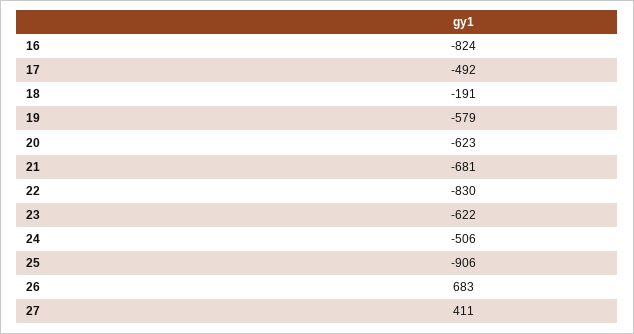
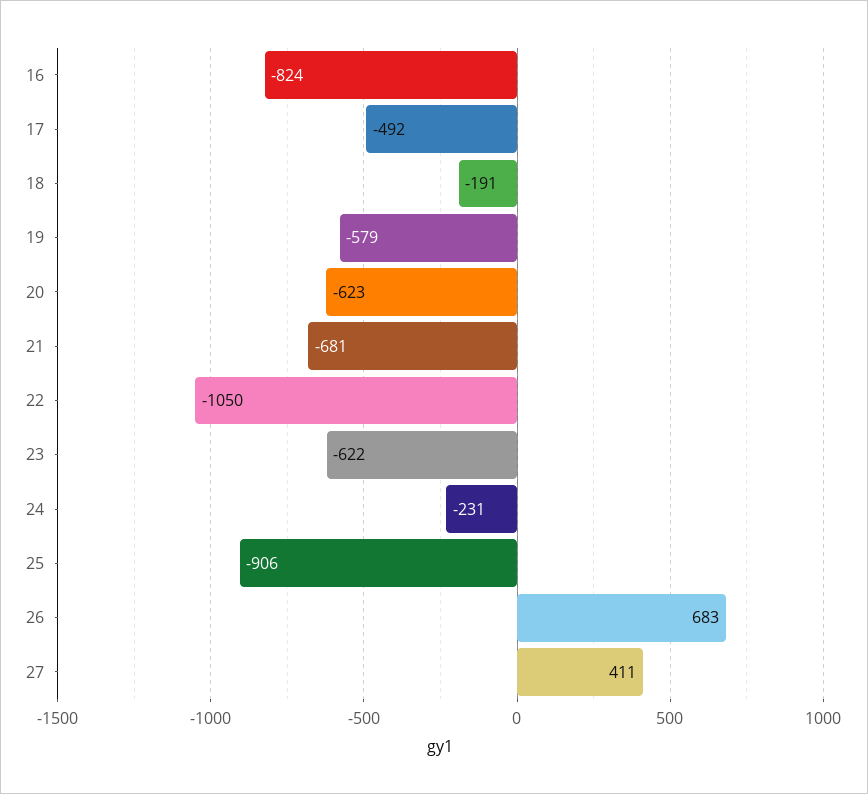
22: -830 -> -1050
24: -506 -> -231

